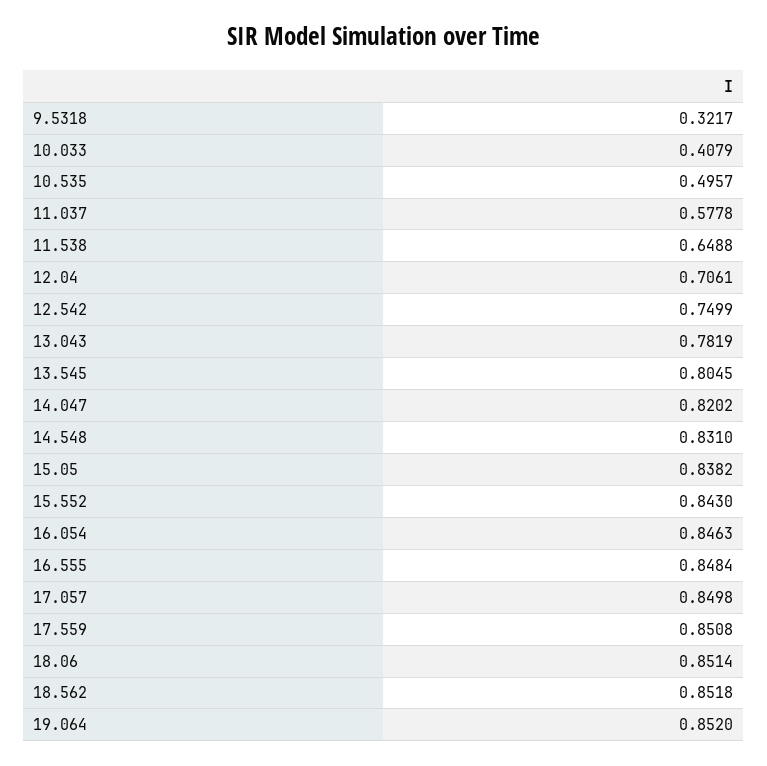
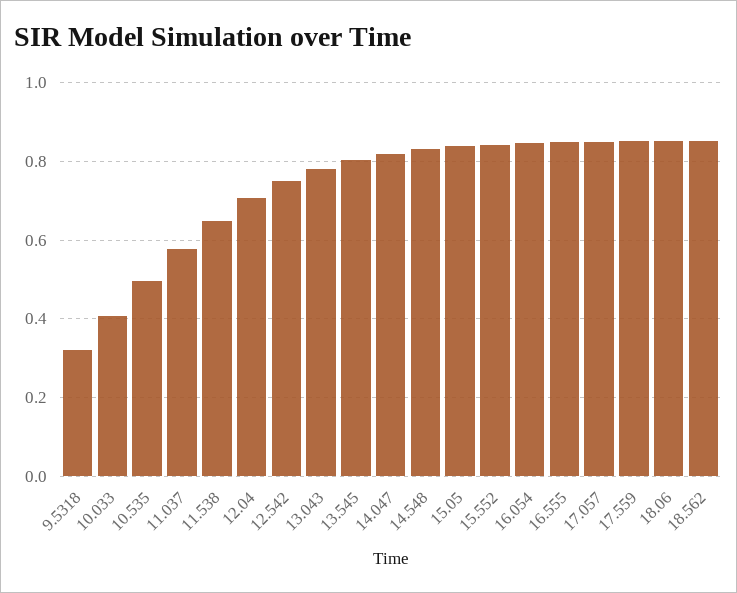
19.064: 0.852 -> none

